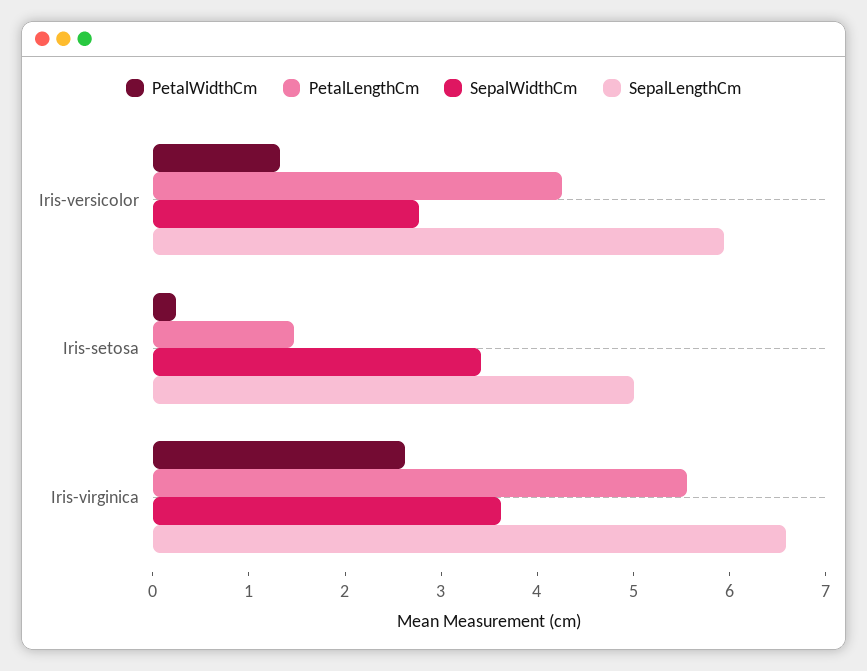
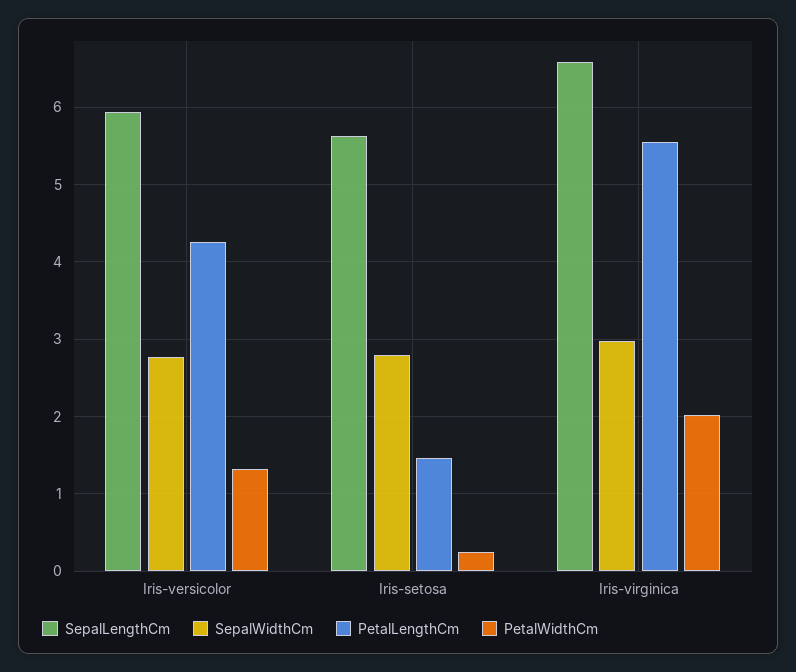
SepalWidthCm, Iris-setosa: 3.4 -> 2.8
SepalLengthCm, Iris-setosa: 5 -> 5.6
PetalWidthCm, Iris-virginica: 2.6 -> 2
SepalWidthCm, Iris-virginica: 3.6 -> 3

